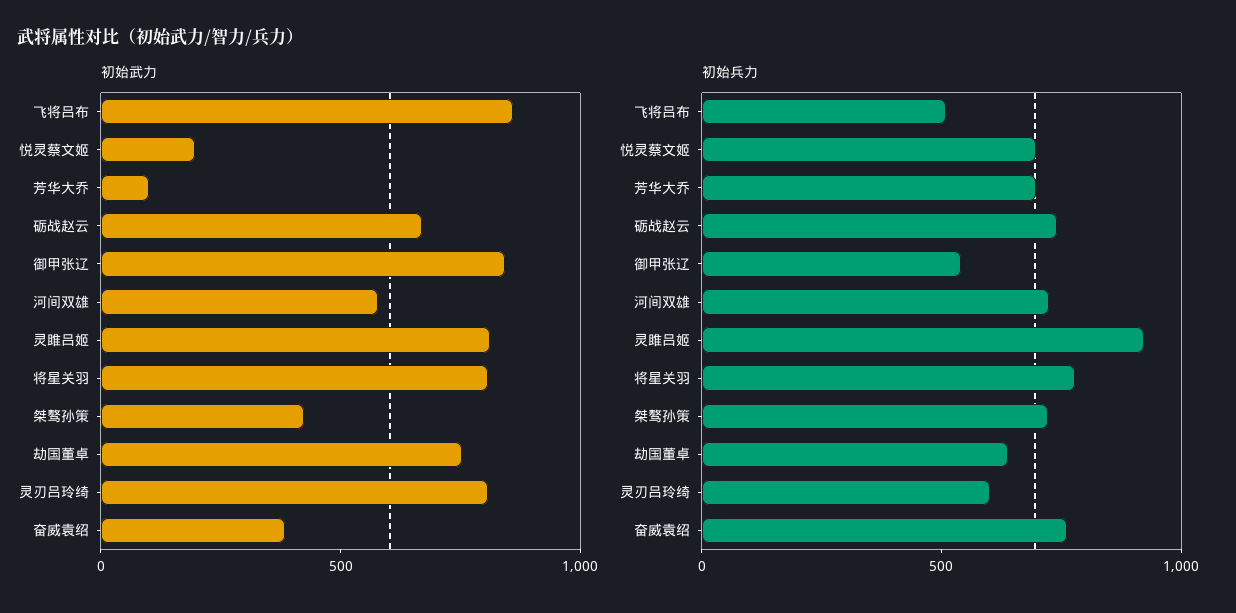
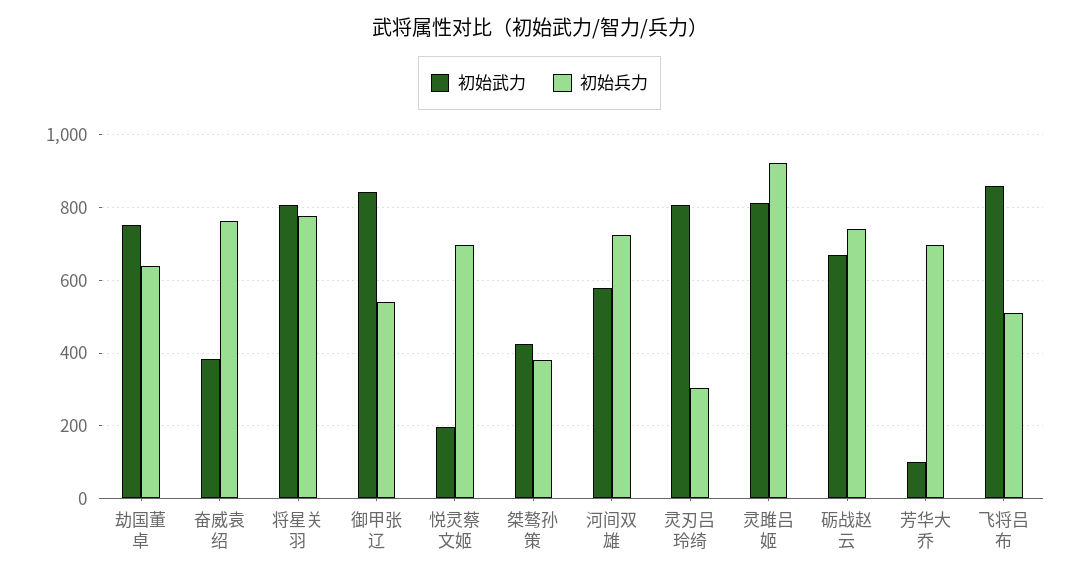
初始兵力, 桀骜孙策: 700 -> 380
初始兵力, 灵刃吕玲绮: 600 -> 300

